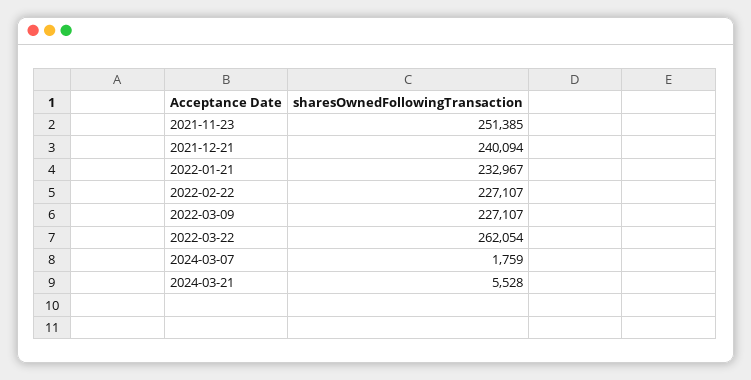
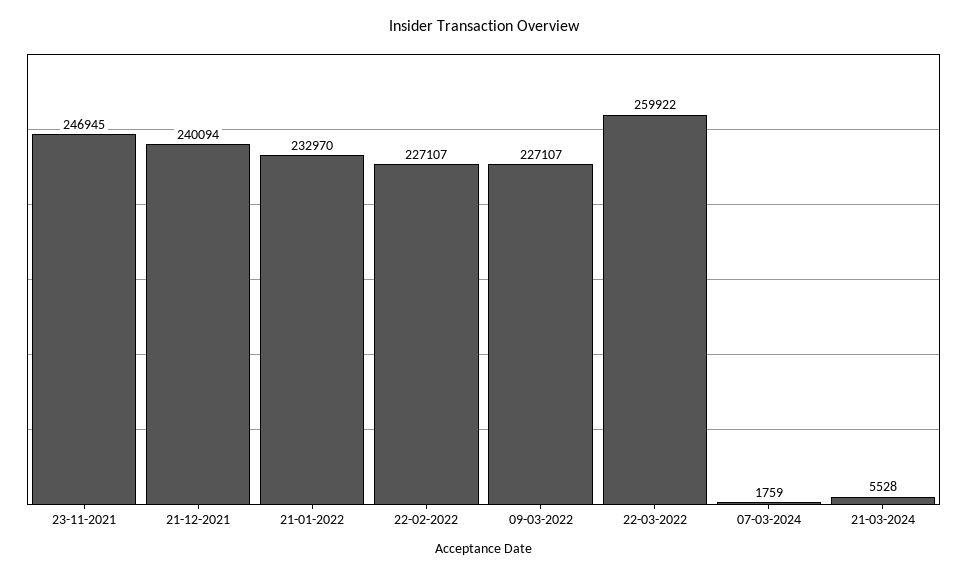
2021-11-23: 251385 -> 246945
2022-01-21: 232967 -> 232970
2022-03-22: 262054 -> 259922

